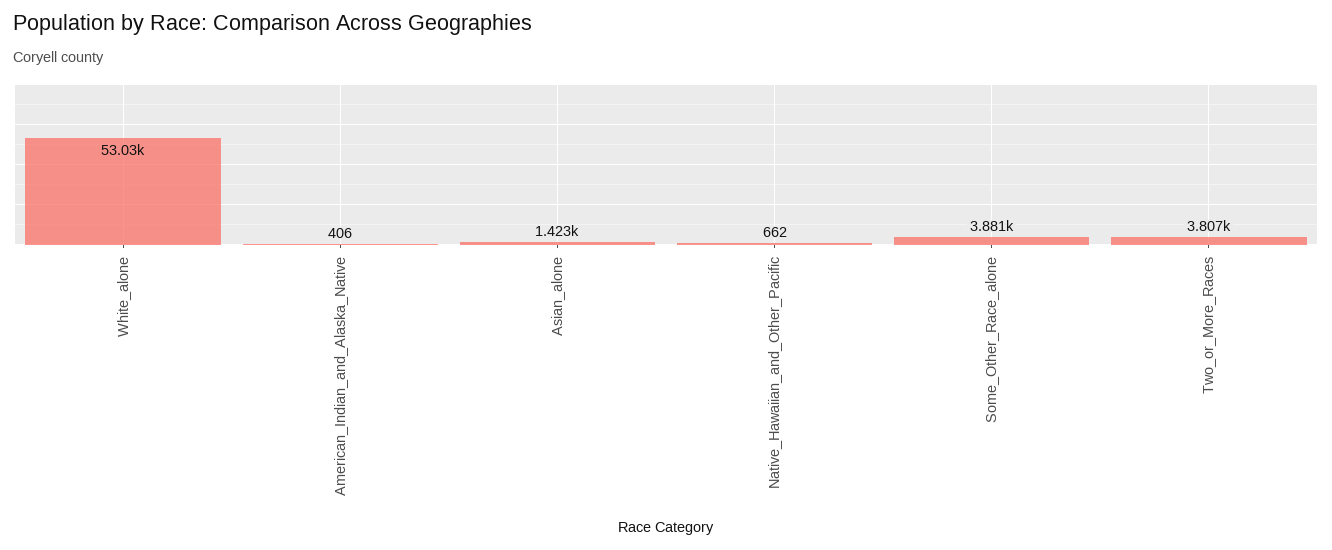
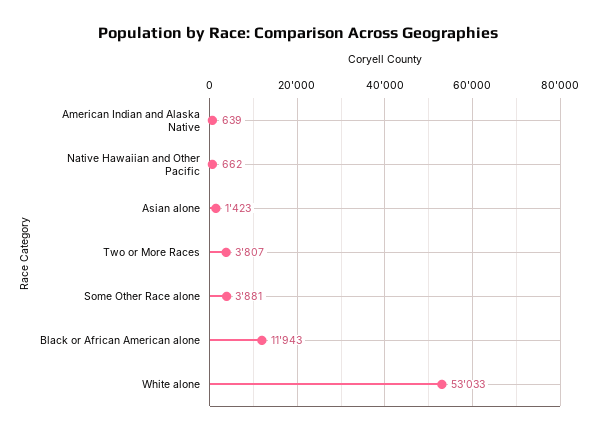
American_Indian_and_Alaska_Native: 406 -> 639
Black or African American alone: none -> 11943

